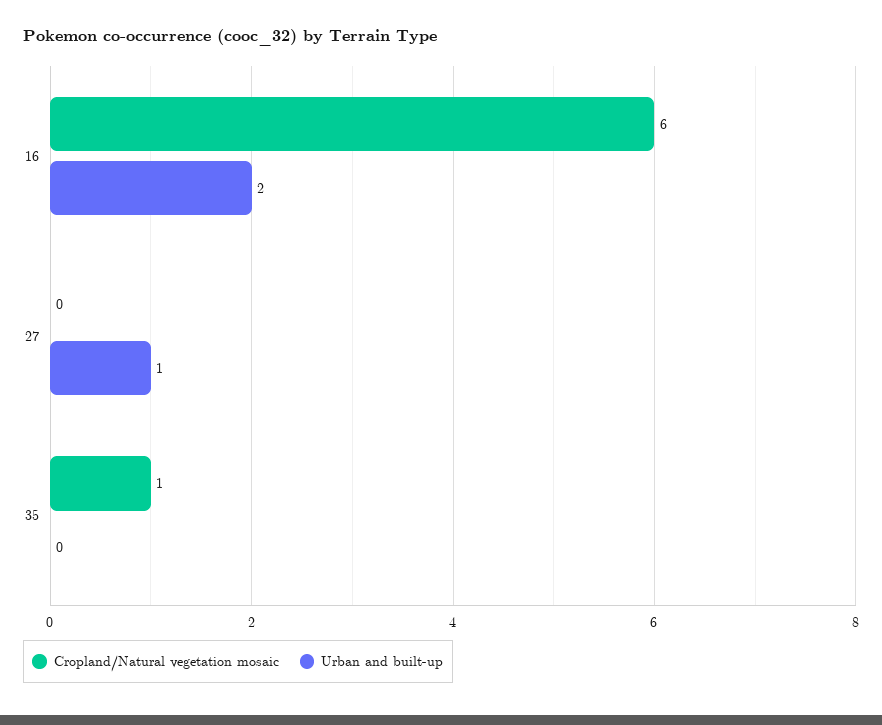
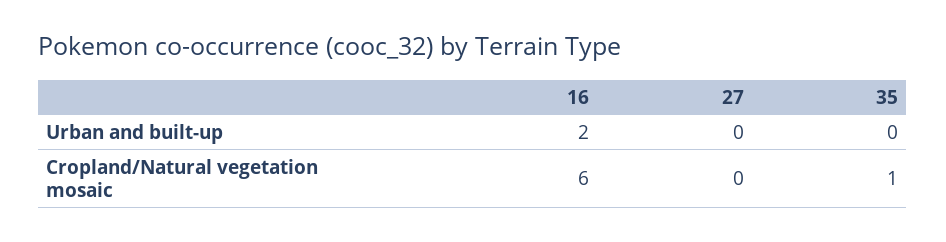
Urban and built-up, 27: 1 -> 0

